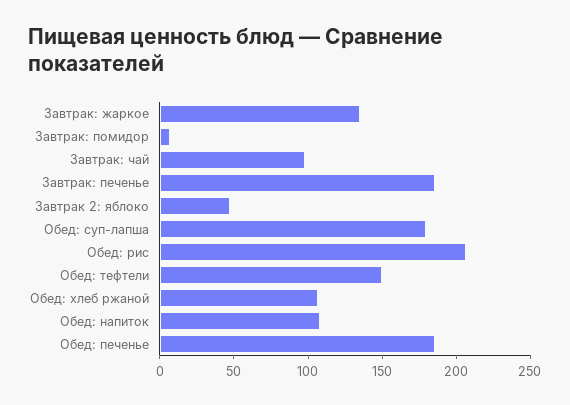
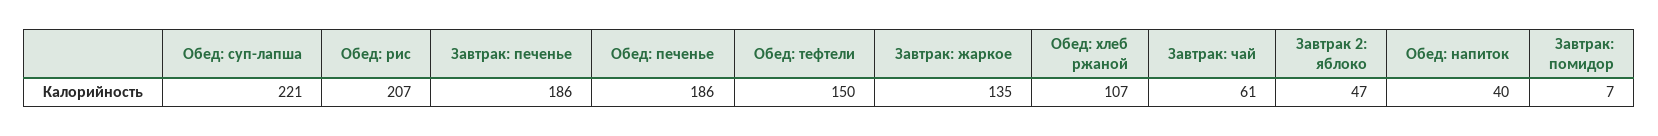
Завтрак: чай: 100 -> 61
Обед: суп-лапша: 180 -> 221
Обед: напиток: 110 -> 40

